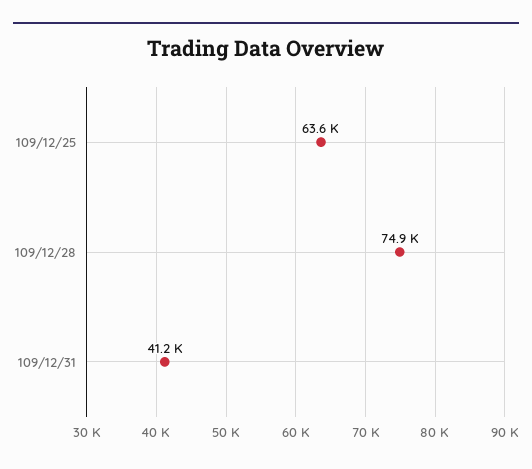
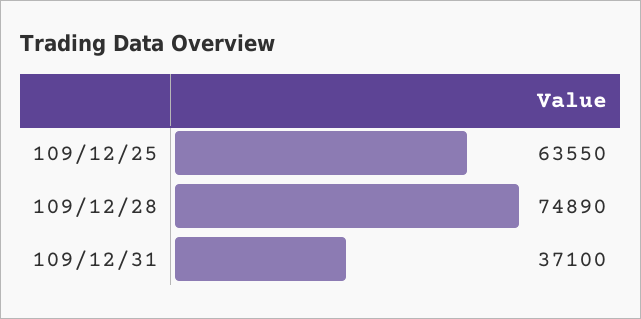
109/12/31: 41200 -> 37100

